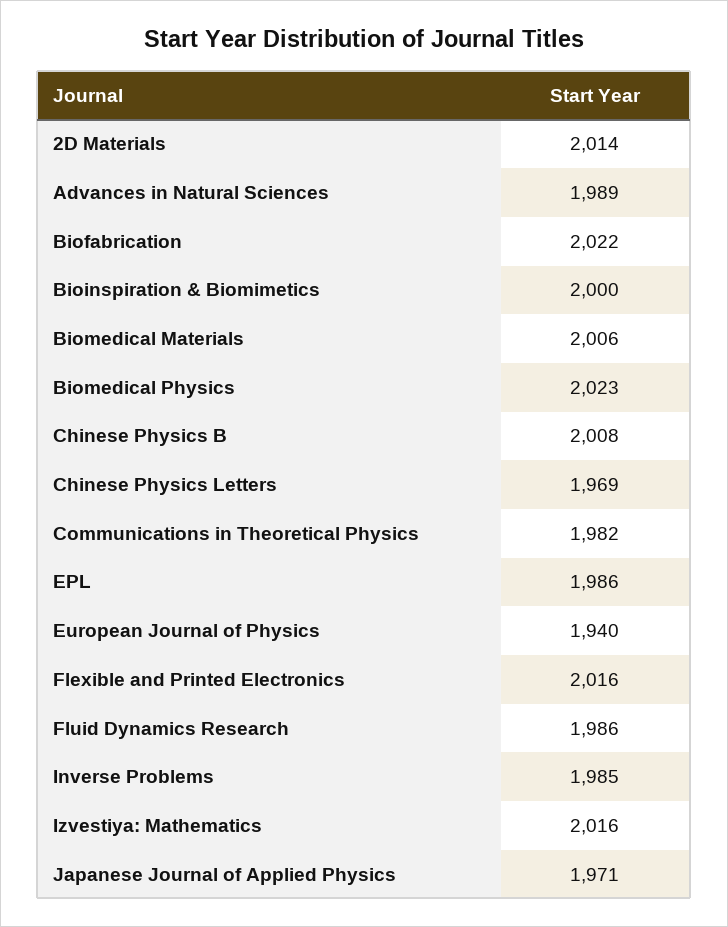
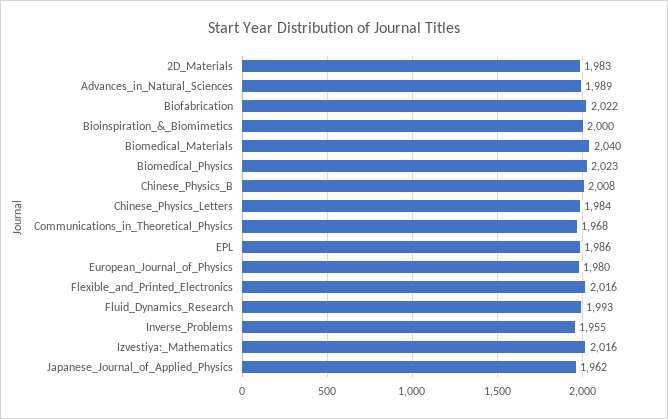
2D Materials: 2014 -> 1983
Biomedical Materials: 2006 -> 2040
Chinese Physics Letters: 1969 -> 1984
Communications in Theoretical Physics: 1982 -> 1968
European Journal of Physics: 1940 -> 1980
Fluid Dynamics Research: 1986 -> 1993
Inverse Problems: 1985 -> 1955
Japanese Journal of Applied Physics: 1971 -> 1962

